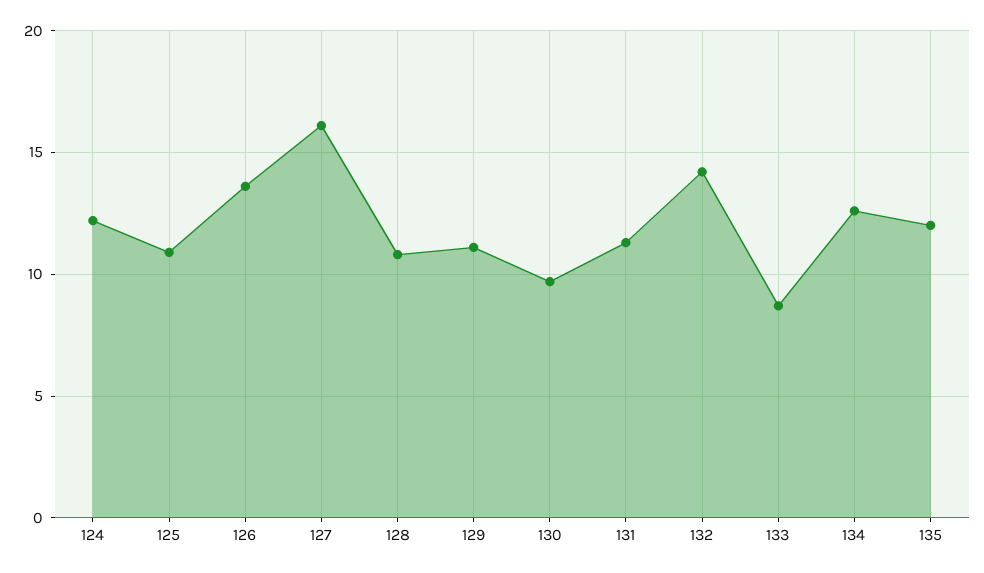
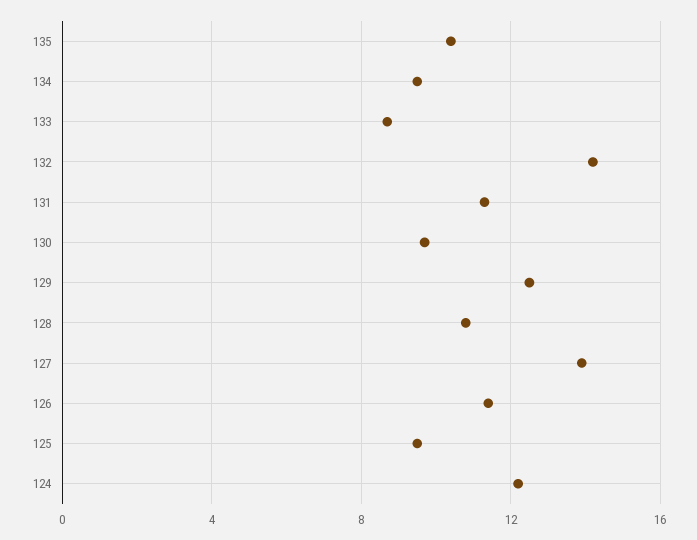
125: 11 -> 9.5
126: 13.5 -> 11.5
127: 16 -> 14
129: 11 -> 12.5
134: 12.5 -> 9.5
135: 12 -> 10.5

